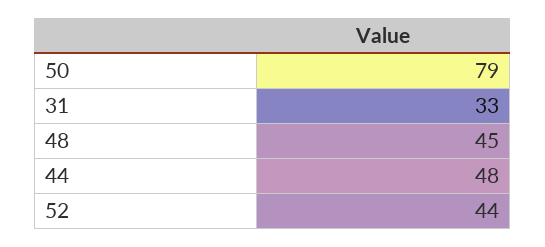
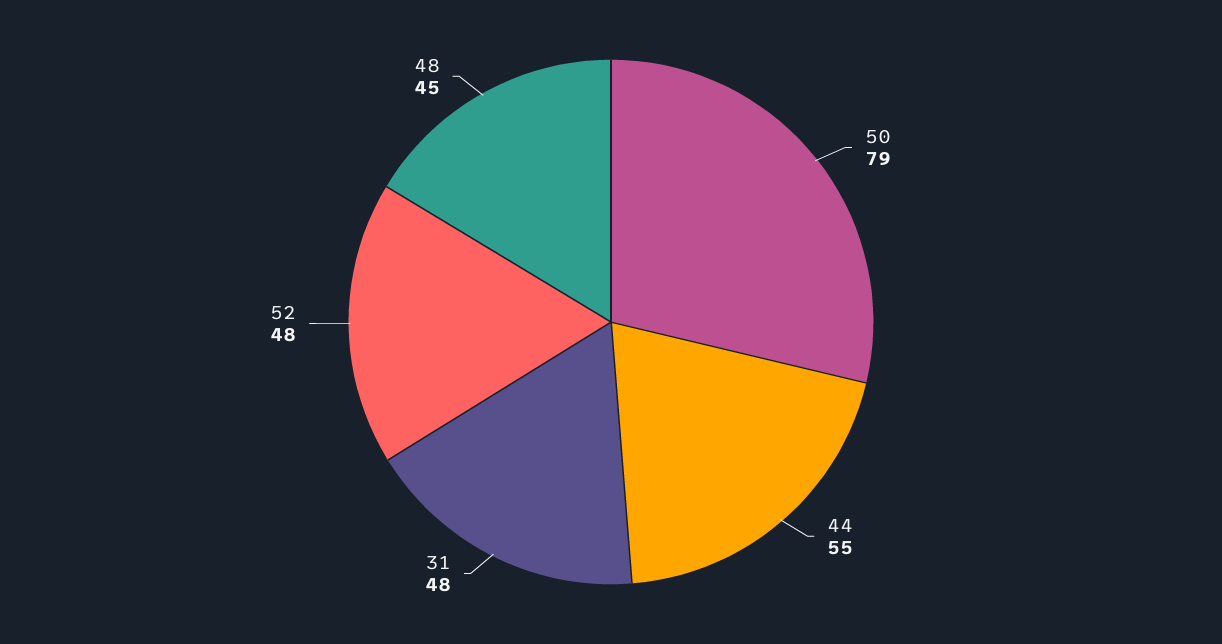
31: 33 -> 48
44: 48 -> 55
52: 44 -> 48

